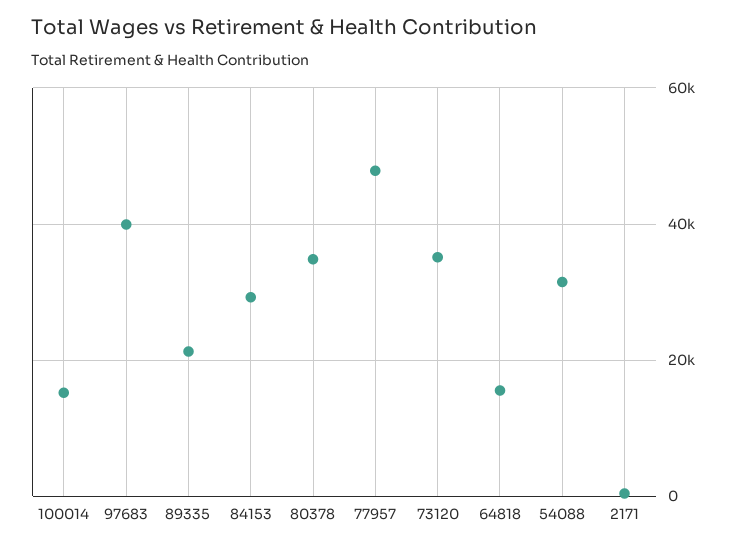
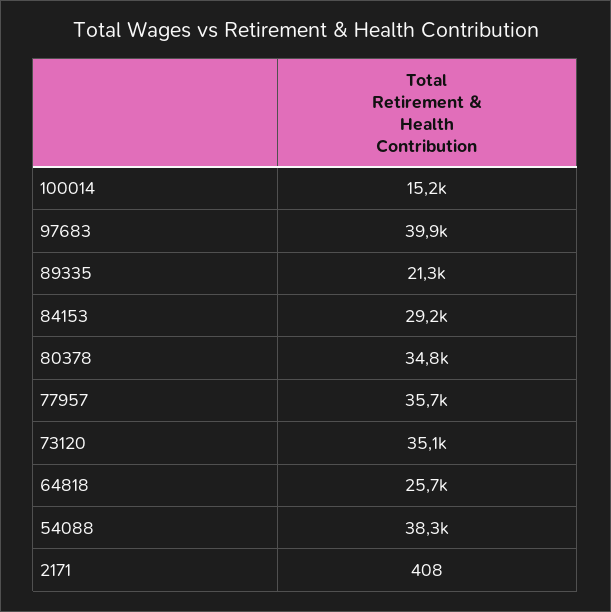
77957: 48000 -> 35700
64818: 16000 -> 25700
54088: 32000 -> 38300

